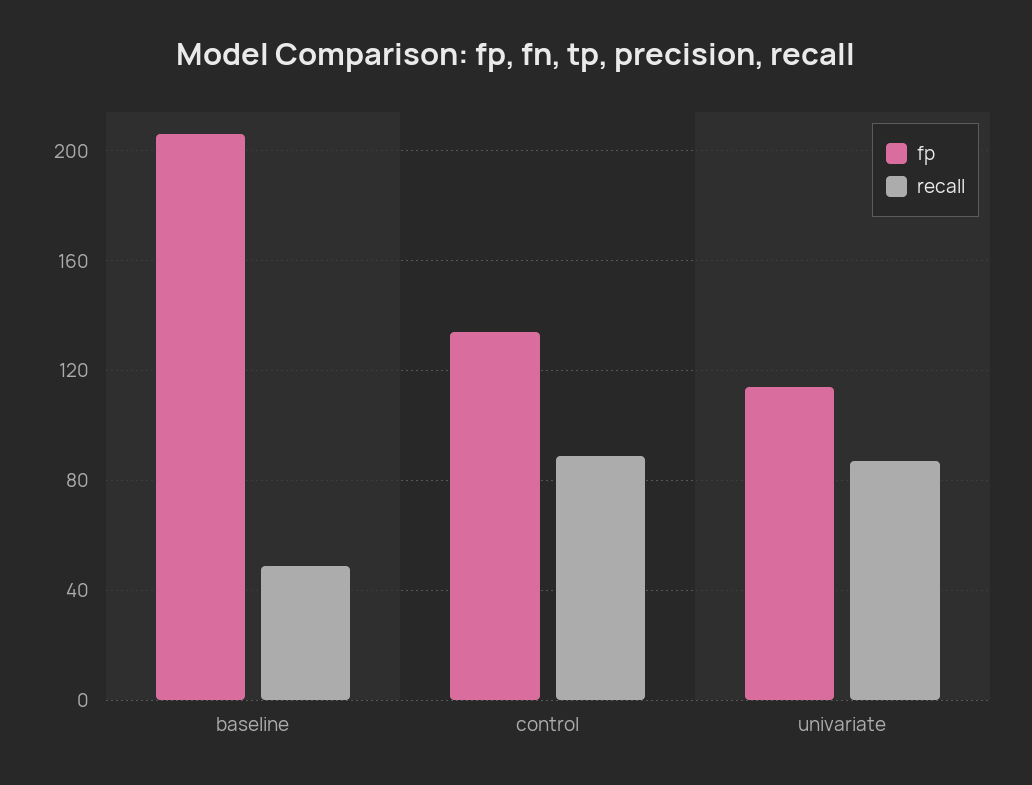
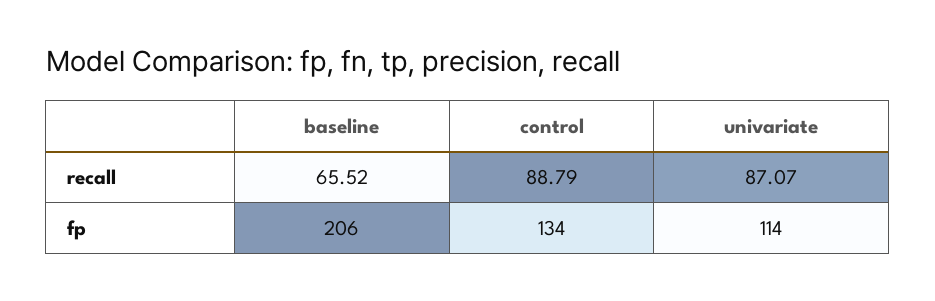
recall, baseline: 50 -> 65.52

